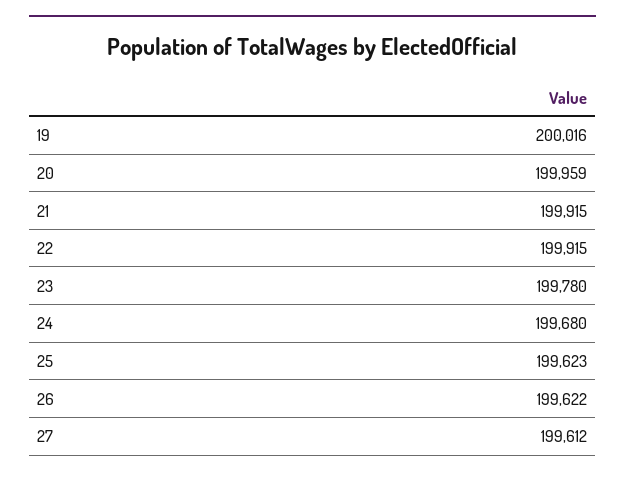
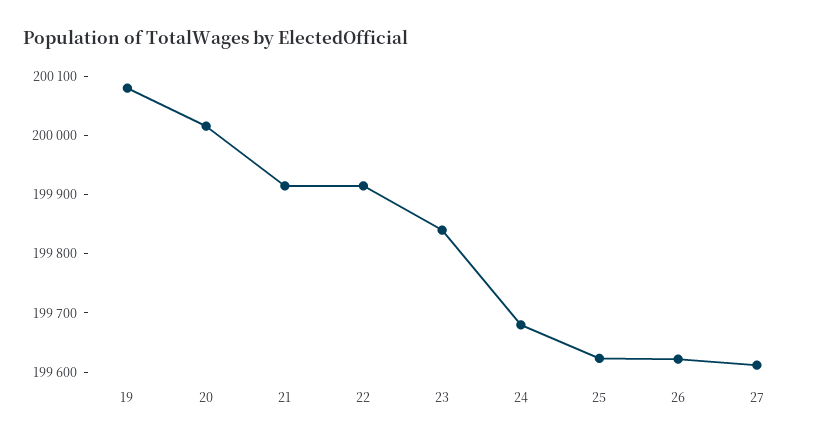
19: 200016 -> 200080
20: 199959 -> 200020
23: 199780 -> 199840

